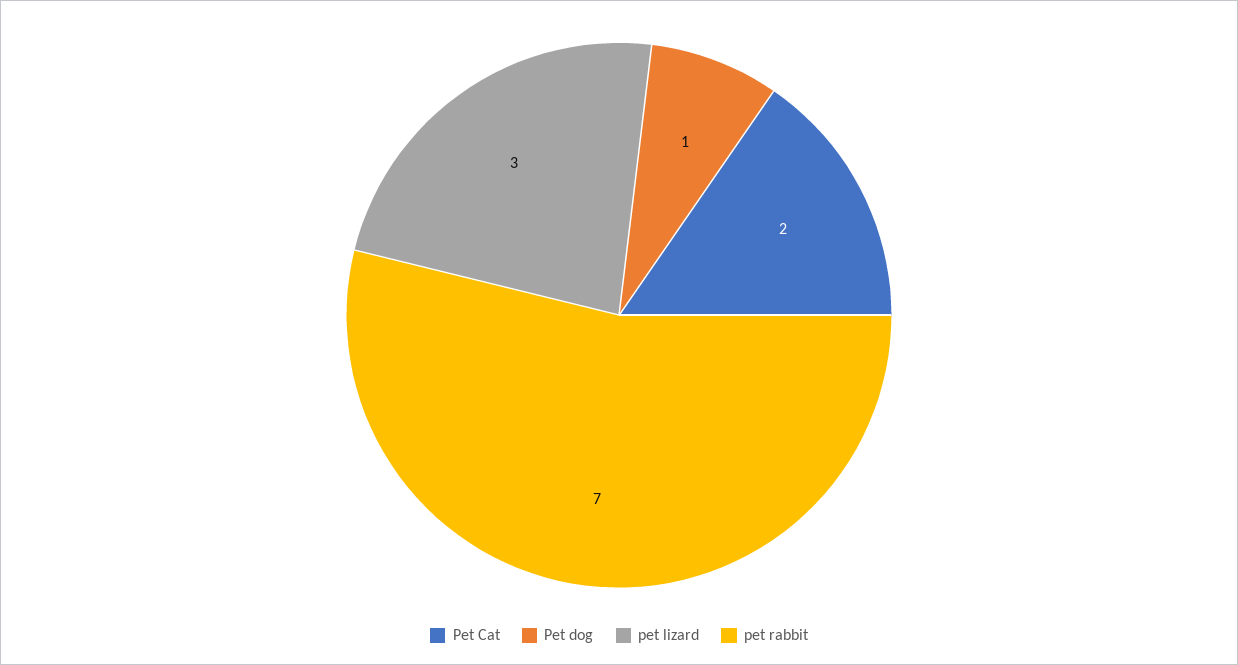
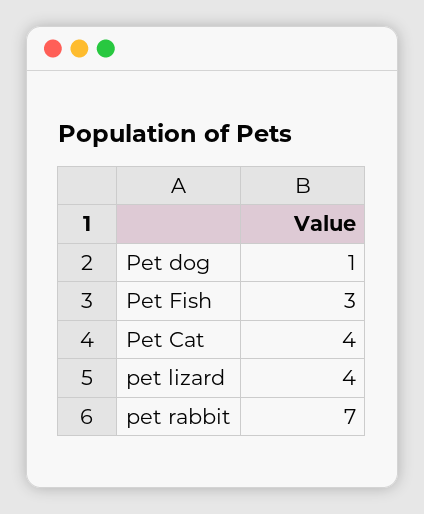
Pet Cat: 2 -> 4
pet lizard: 3 -> 4
Pet Fish: none -> 3

